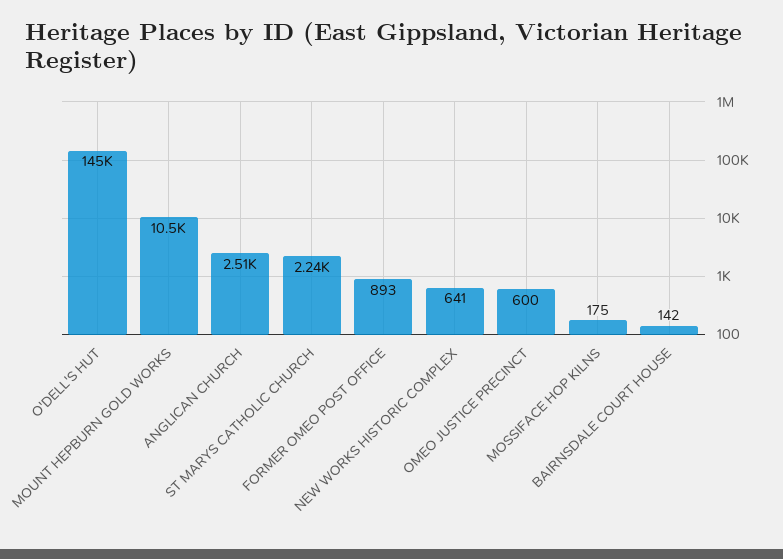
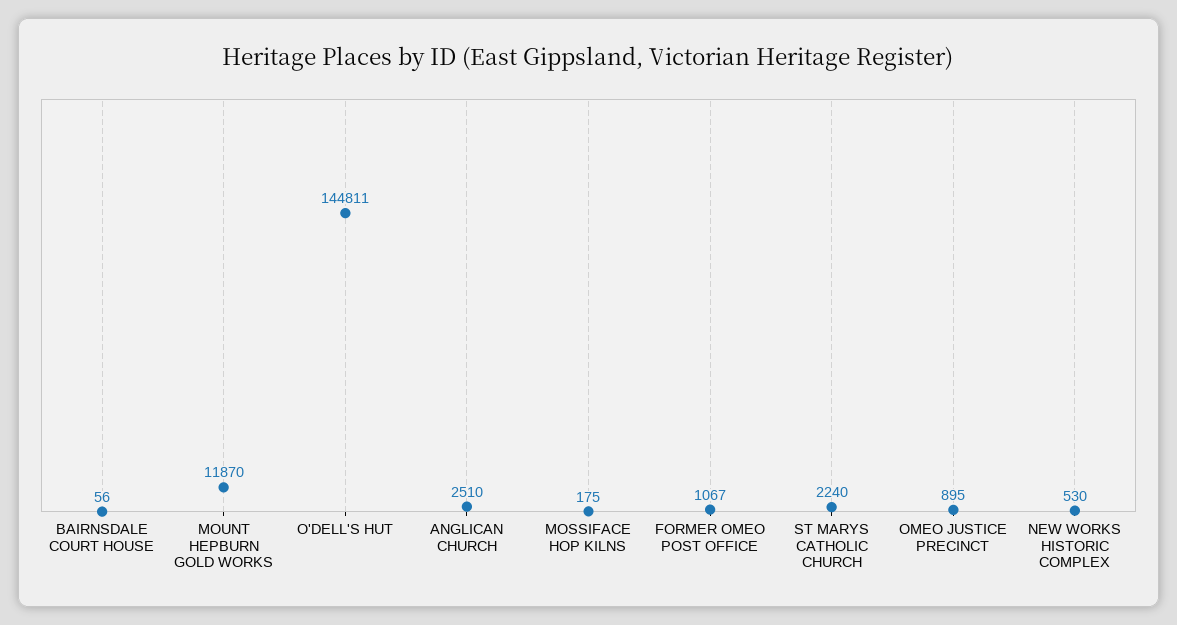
MOUNT HEPBURN GOLD WORKS: 10500 -> 11870
FORMER OMEO POST OFFICE: 893 -> 1067
NEW WORKS HISTORIC COMPLEX: 641 -> 530
OMEO JUSTICE PRECINCT: 600 -> 895
BAIRNSDALE COURT HOUSE: 142 -> 56

